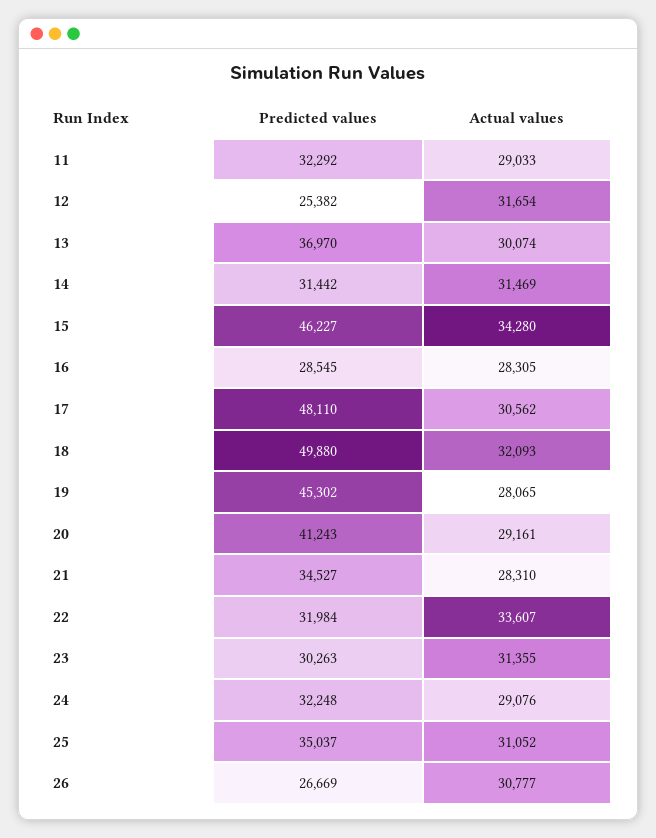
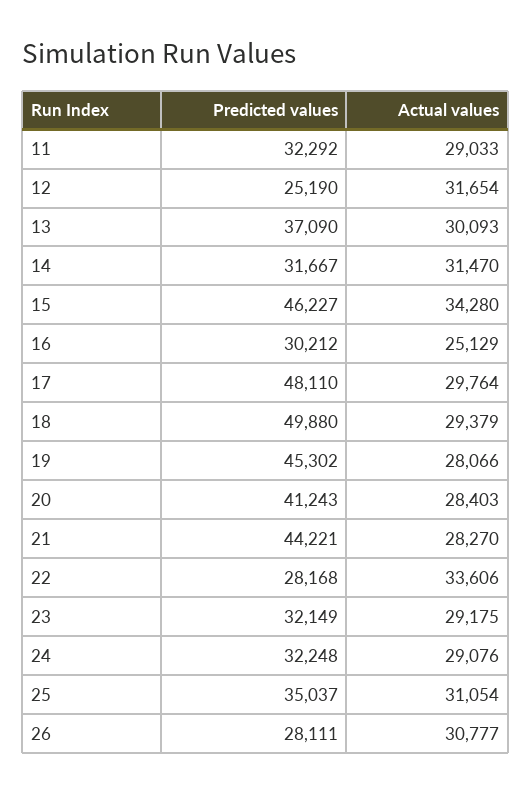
Predicted values, 12: 25382 -> 25190
Predicted values, 13: 36970 -> 37090
Actual values, 13: 30074 -> 30093
Predicted values, 14: 31442 -> 31667
Actual values, 14: 31469 -> 31470
Predicted values, 16: 28545 -> 30212
Actual values, 16: 28305 -> 25129
Actual values, 17: 30562 -> 29764
Actual values, 18: 32093 -> 29379
Actual values, 19: 28065 -> 28066
Actual values, 20: 29161 -> 28403
Predicted values, 21: 34527 -> 44221
Actual values, 21: 28310 -> 28270
Predicted values, 22: 31984 -> 28168
Actual values, 22: 33607 -> 33606
Predicted values, 23: 30263 -> 32149
Actual values, 23: 31355 -> 29175
Actual values, 25: 31052 -> 31054
Predicted values, 26: 26669 -> 28111

